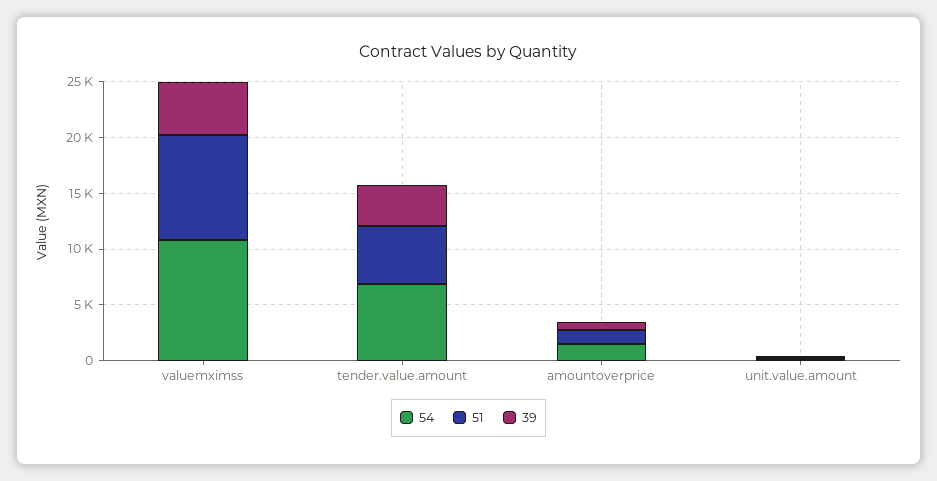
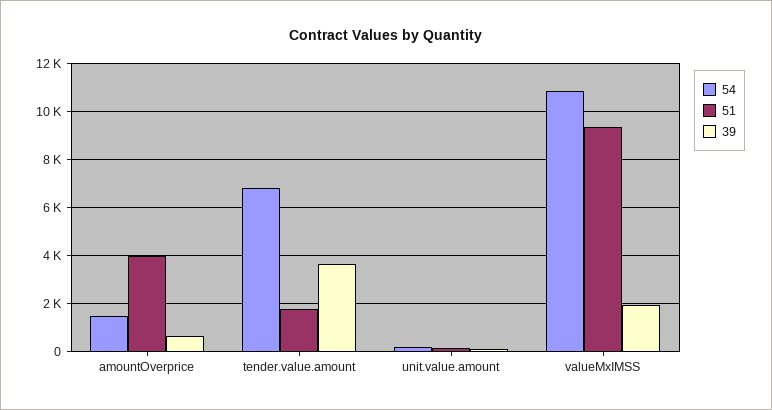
39, valuemximss: 5000 -> 2000
51, tender.value.amount: 5000 -> 1750
51, amountoverprice: 1000 -> 4000

